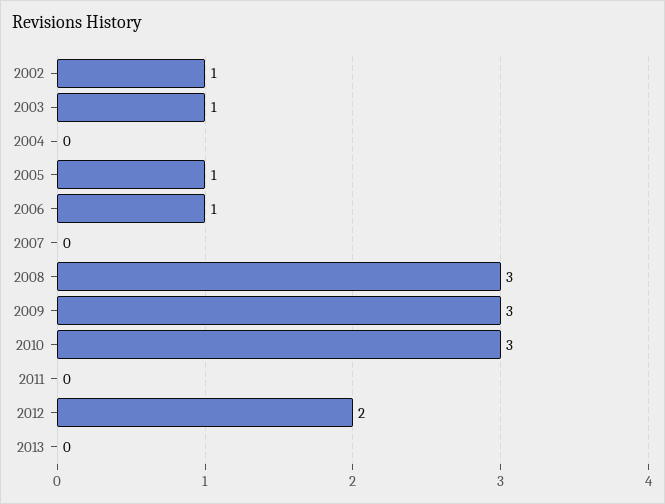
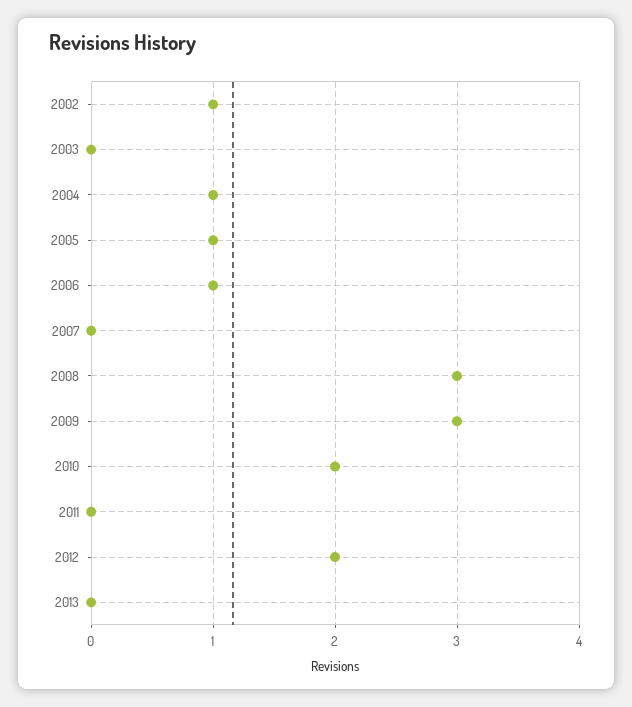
2003: 1 -> 0
2004: 0 -> 1
2010: 3 -> 2

